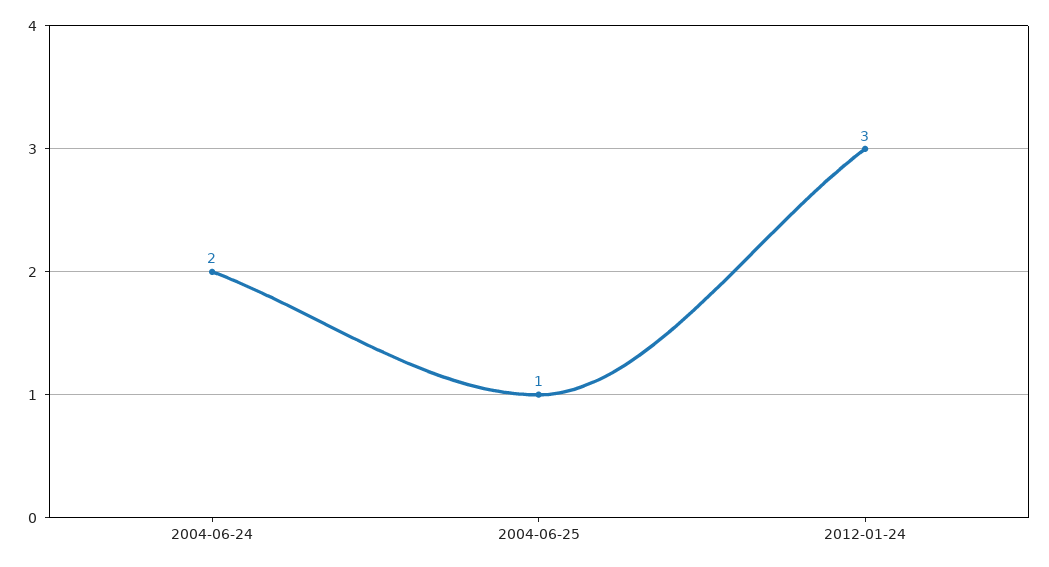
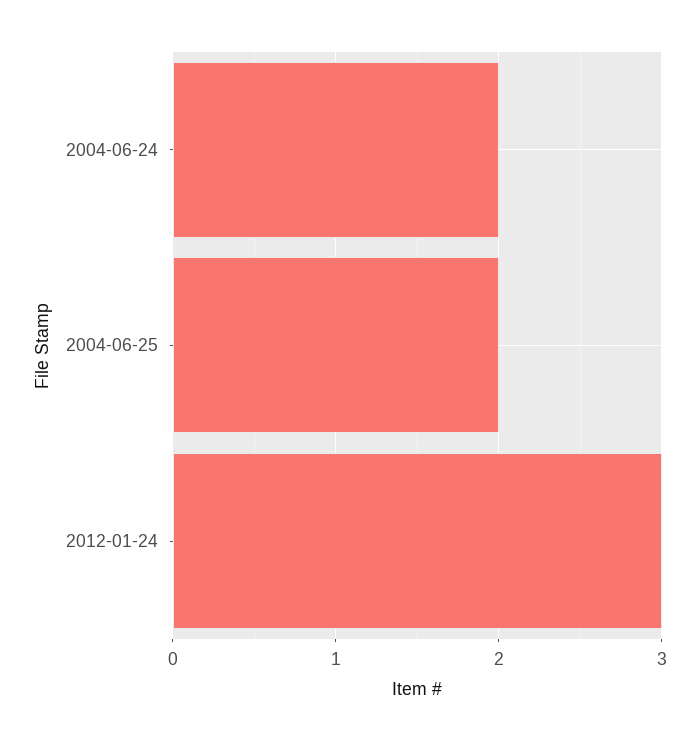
2004-06-25: 1 -> 2

